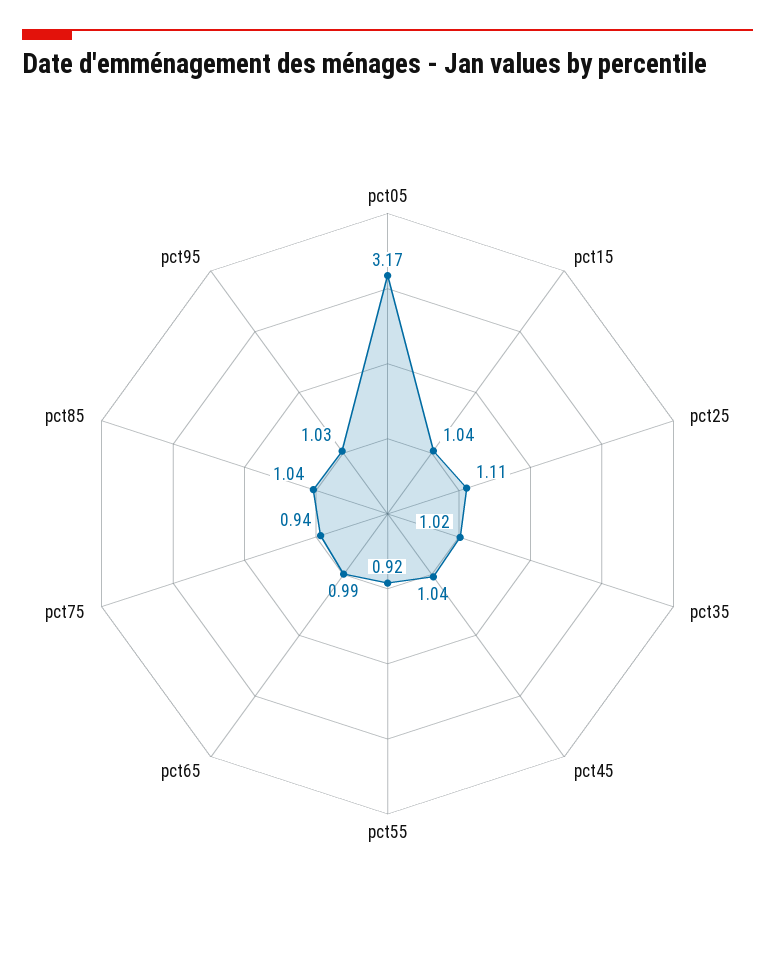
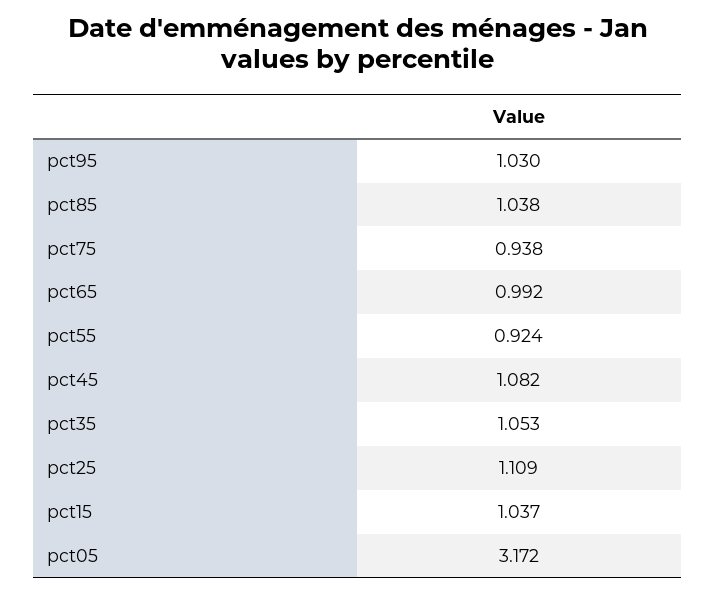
pct35: 1.02 -> 1.053
pct45: 1.04 -> 1.082

